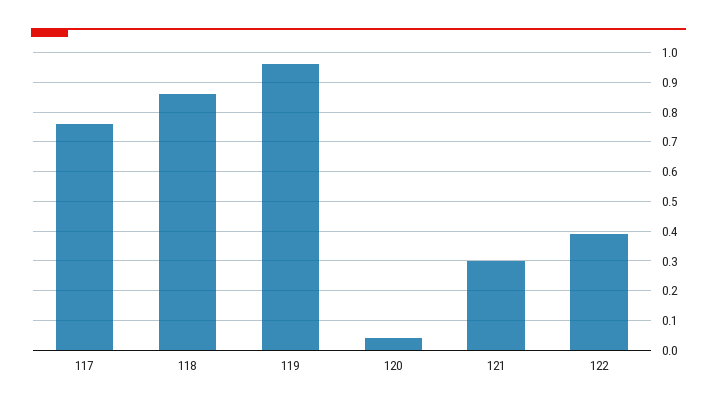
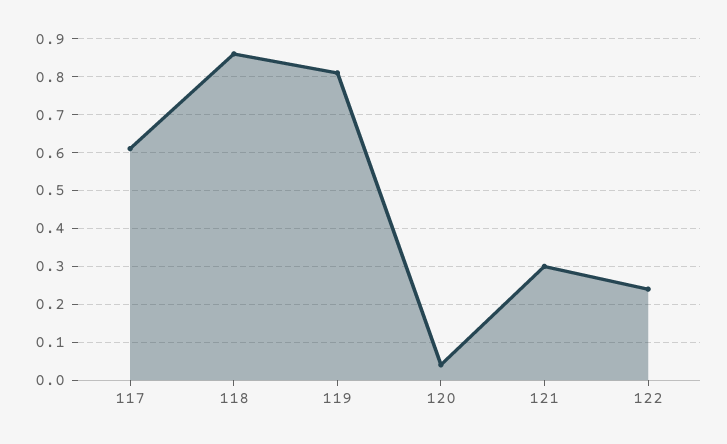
117: 0.75 -> 0.6
119: 0.95 -> 0.8
122: 0.4 -> 0.25

